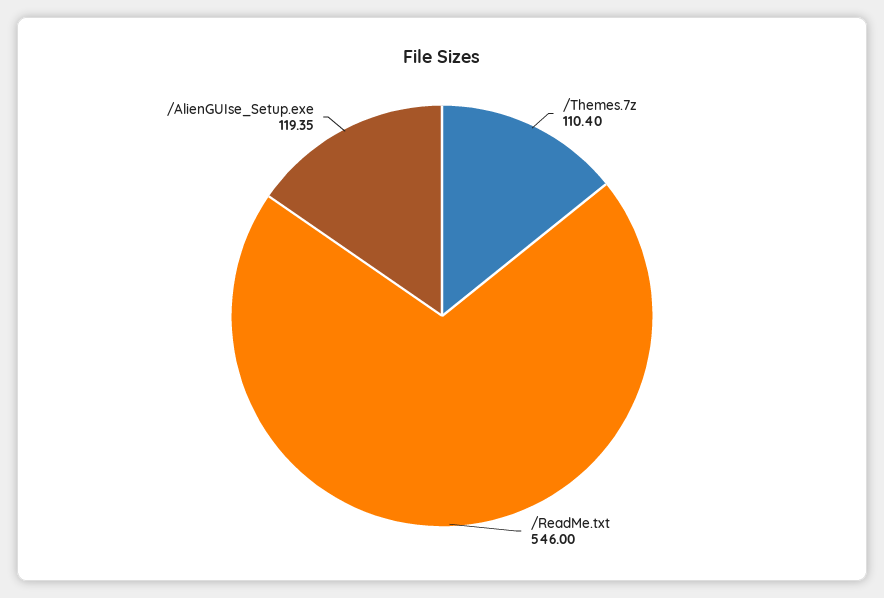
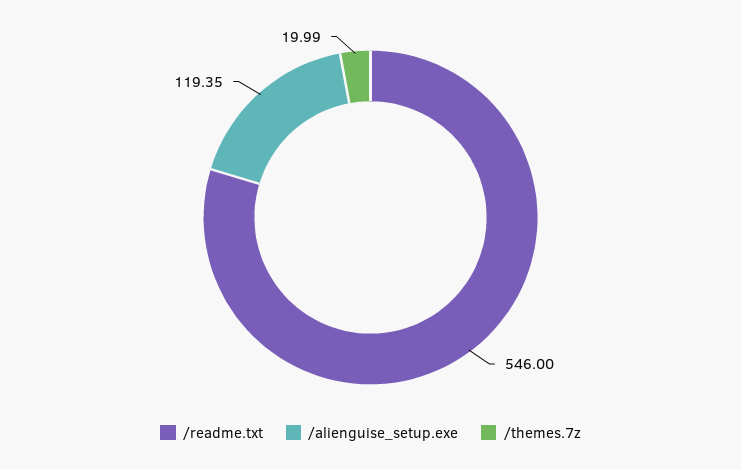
/Themes.7z: 110.4 -> 19.99

